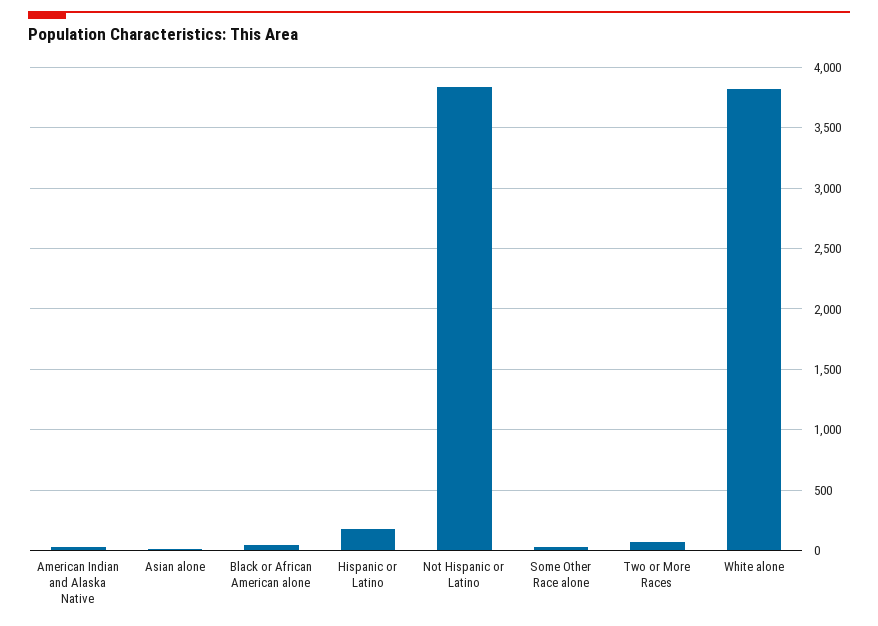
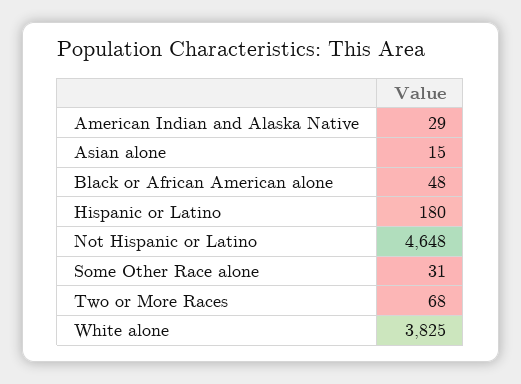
Not Hispanic or Latino: 3850 -> 4648

